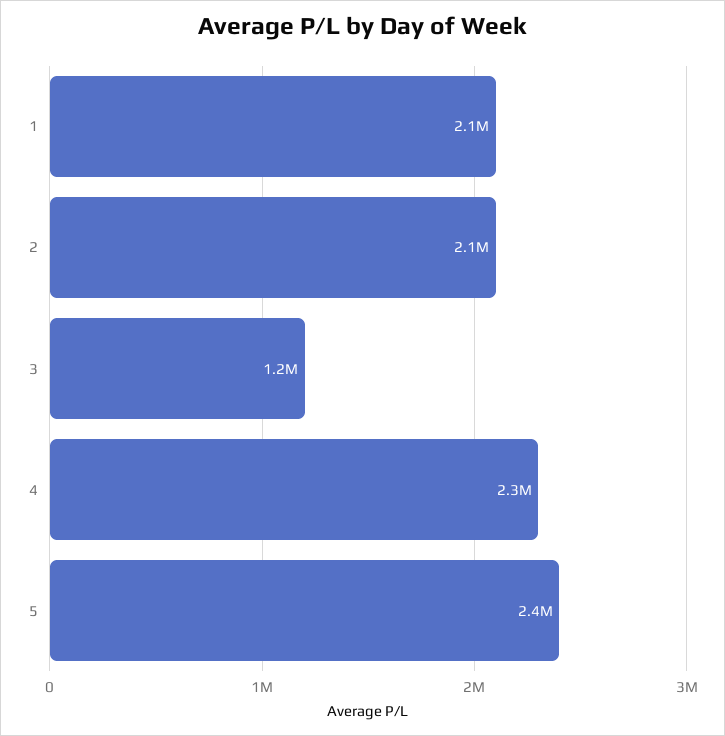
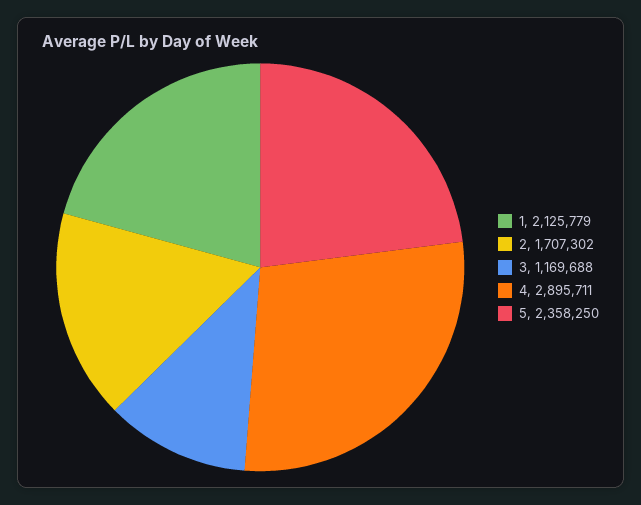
2: 2100000 -> 1707302
4: 2300000 -> 2895711

